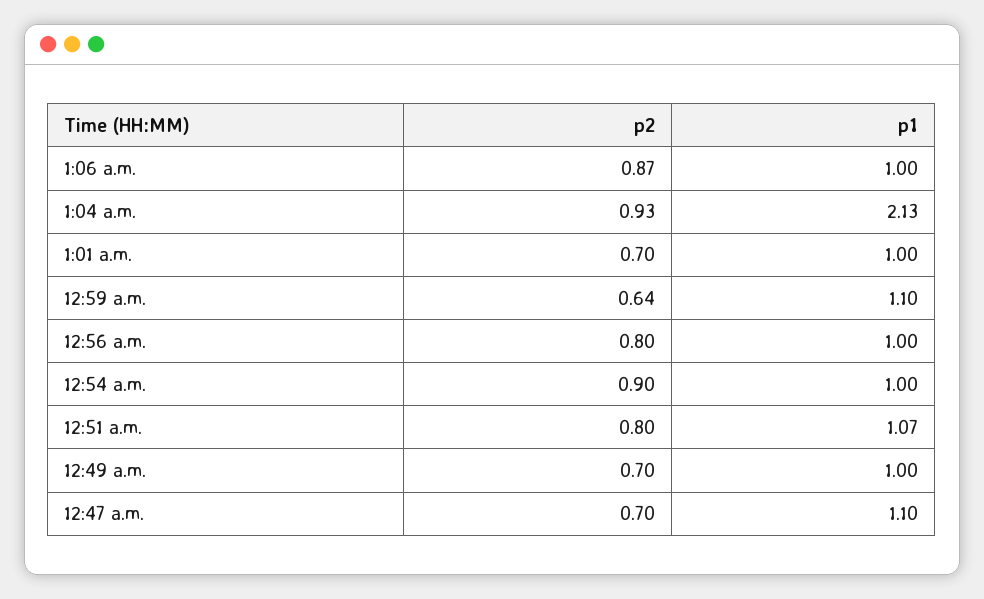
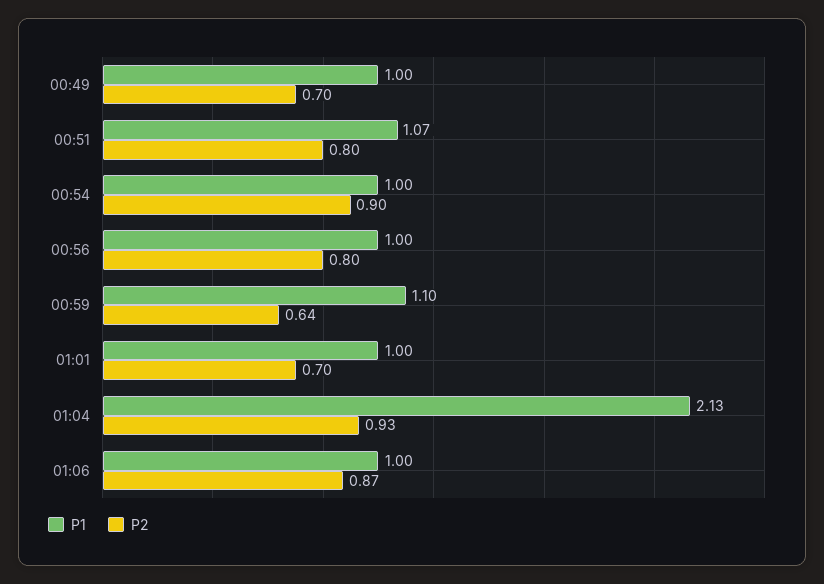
p2, 12:47 a.m.: 0.7 -> none
p1, 12:47 a.m.: 1.1 -> none

